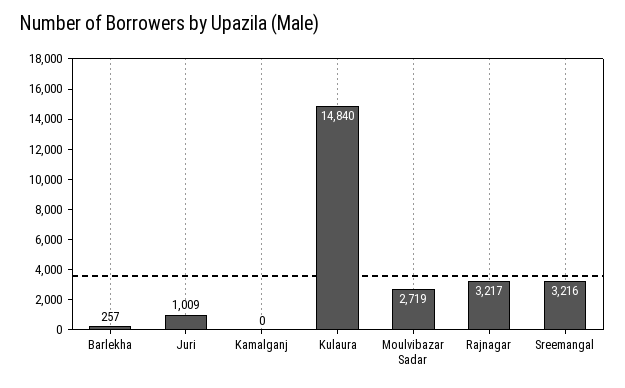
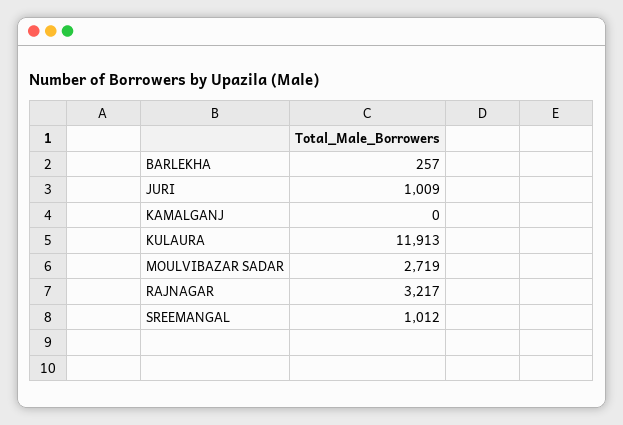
Kulaura: 14840 -> 11913
Sreemangal: 3216 -> 1012

